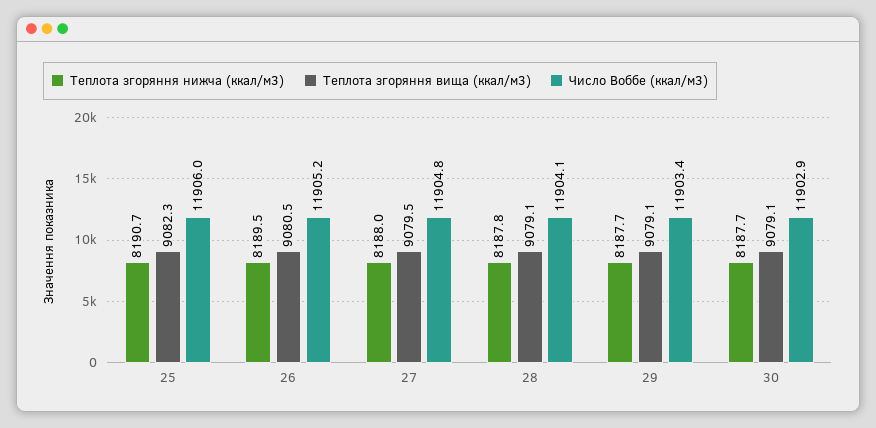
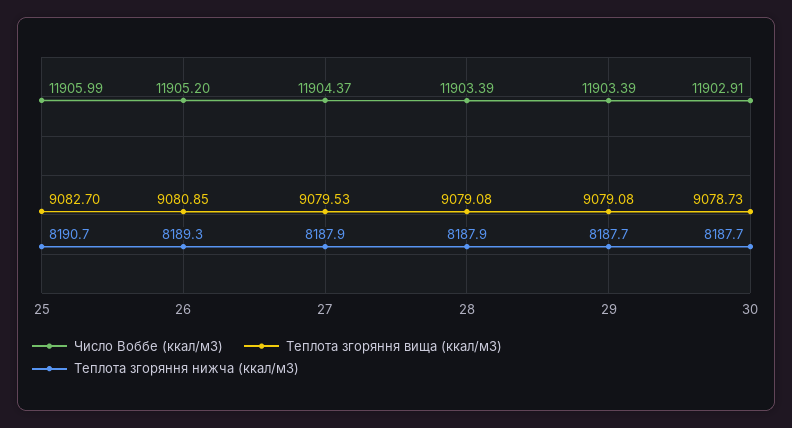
Теплота згоряння вища (ккал/м3), 25: 9082.3 -> 9082.7
Теплота згоряння нижча (ккал/м3), 26: 8189.5 -> 8189.3
Теплота згоряння вища (ккал/м3), 26: 9080.5 -> 9080.85
Теплота згоряння нижча (ккал/м3), 27: 8188 -> 8187.9
Число Воббе (ккал/м3), 27: 11904.8 -> 11904.37
Теплота згоряння нижча (ккал/м3), 28: 8187.8 -> 8187.9
Число Воббе (ккал/м3), 28: 11904.1 -> 11903.39
Теплота згоряння вища (ккал/м3), 30: 9079.1 -> 9078.73

